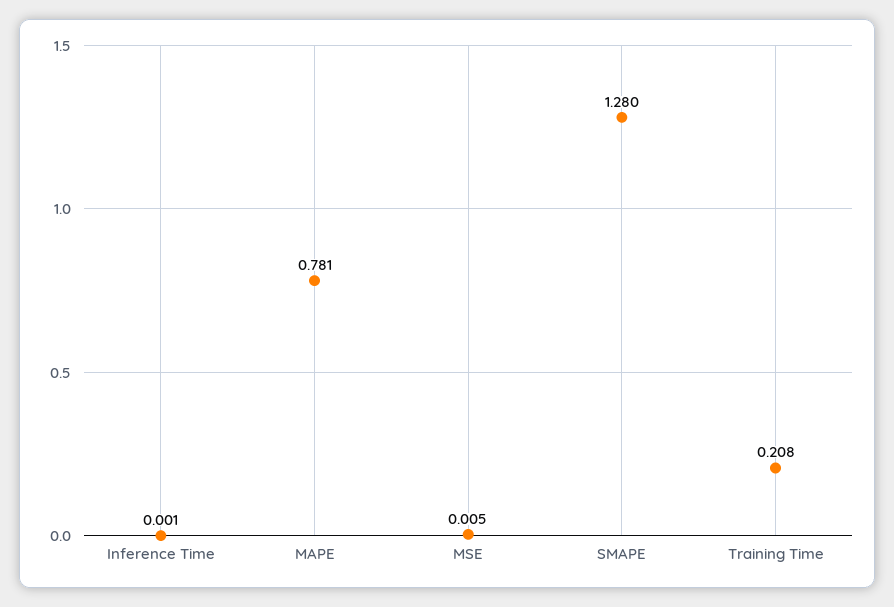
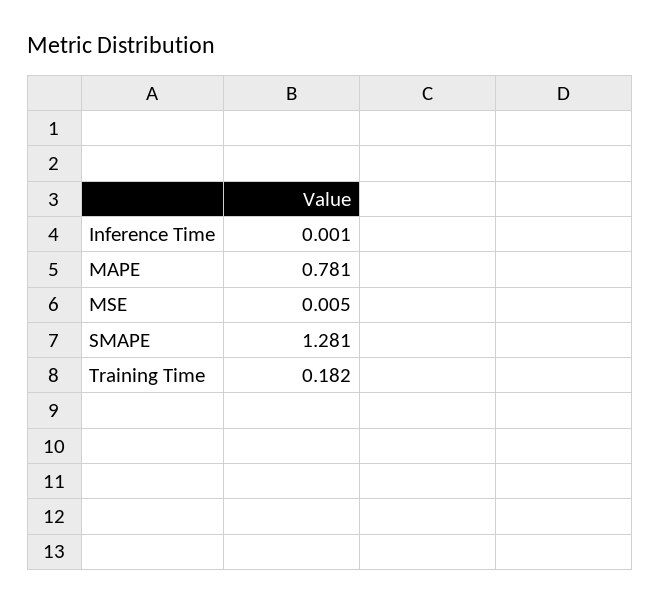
SMAPE: 1.28 -> 1.281
Training Time: 0.208 -> 0.182

